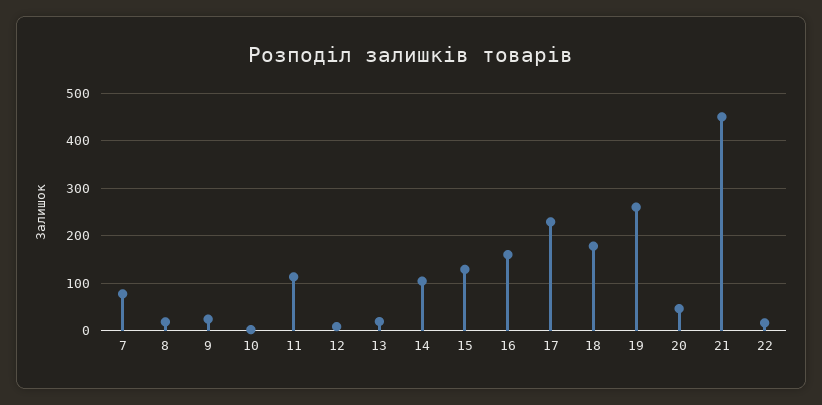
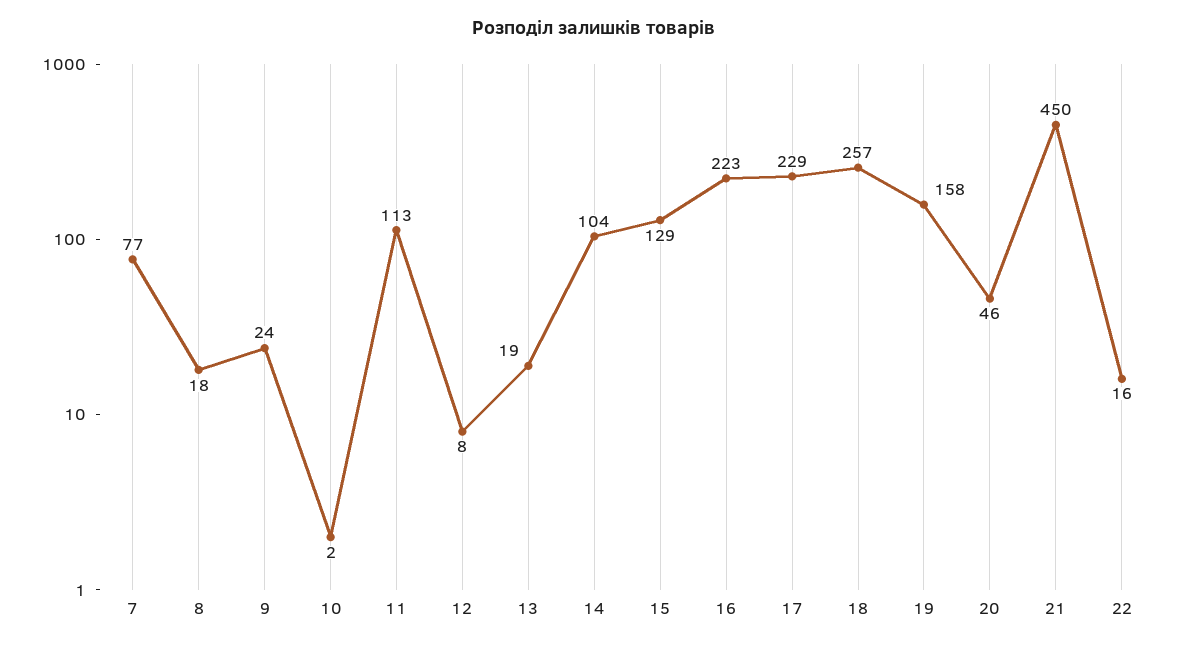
16: 160 -> 223
18: 180 -> 257
19: 260 -> 158

